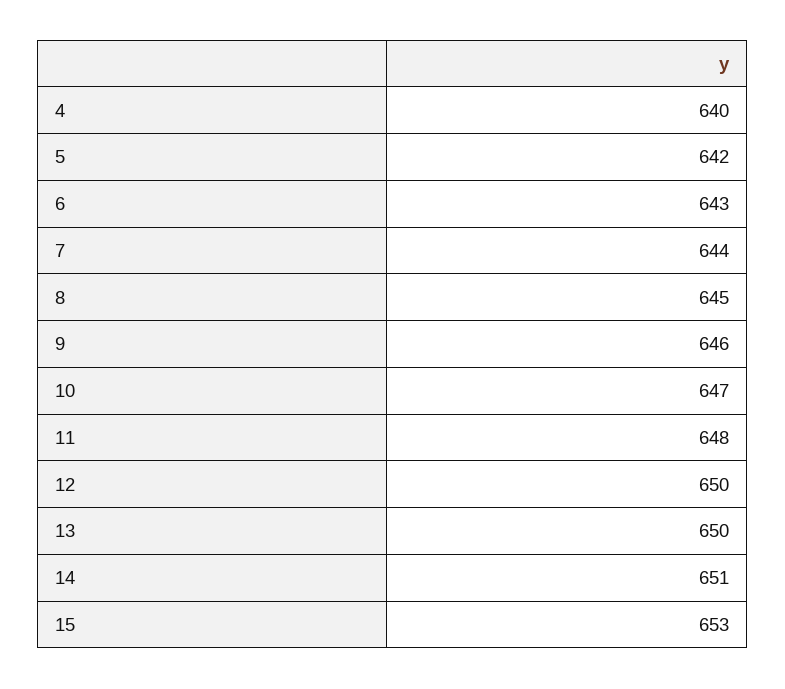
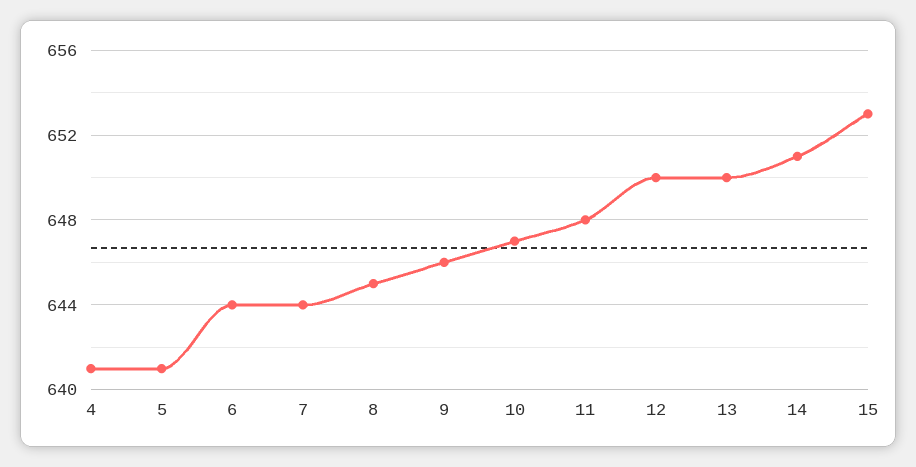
4: 640 -> 641
5: 642 -> 641
6: 643 -> 644

